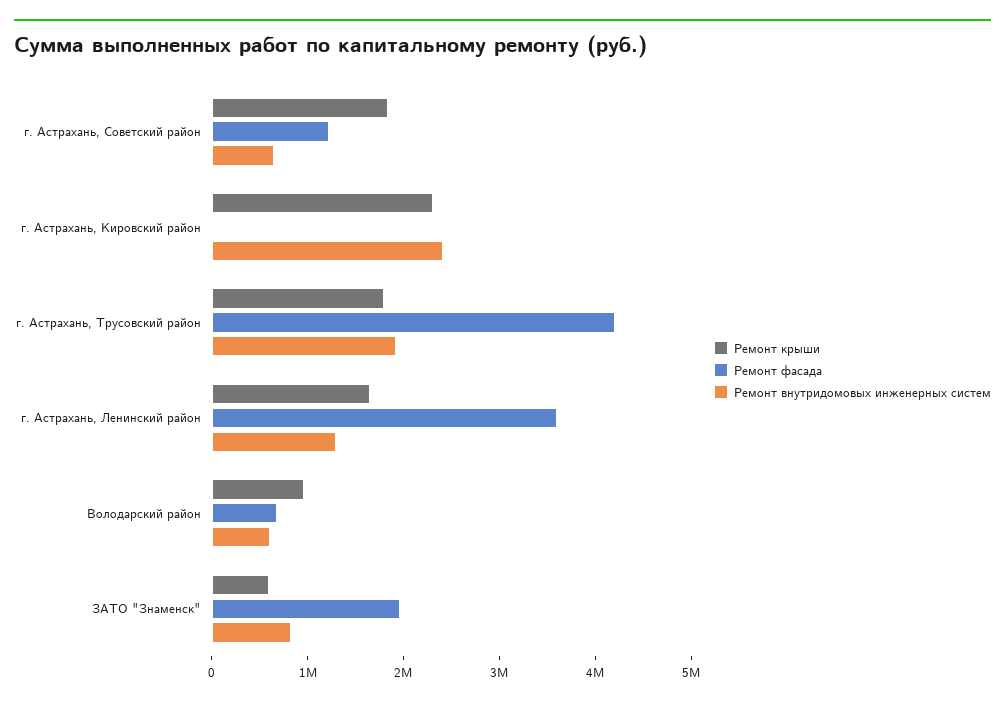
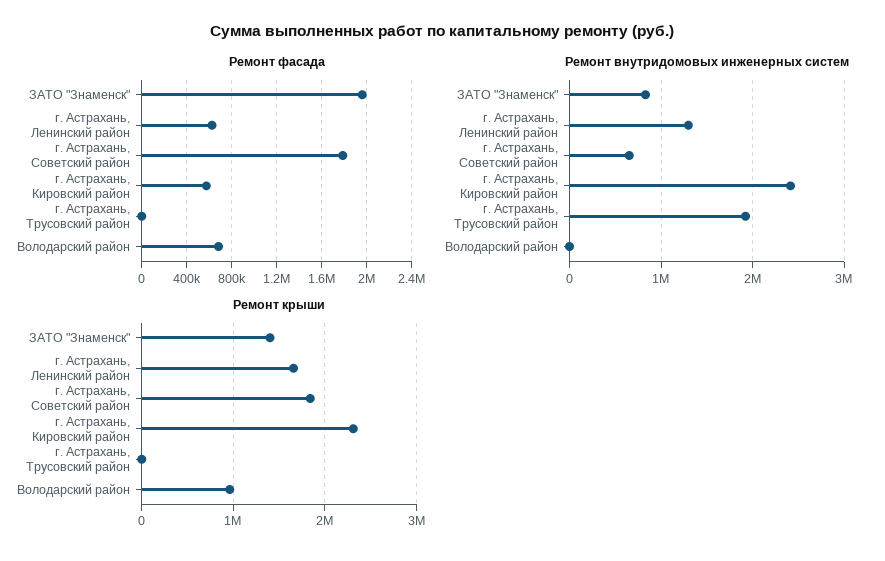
Ремонт фасада, г. Астрахань, Советский район: 1200000 -> 1800000
Ремонт фасада, г. Астрахань, Кировский район: 0 -> 600000
Ремонт крыши, г. Астрахань, Трусовский район: 1800000 -> 0
Ремонт фасада, г. Астрахань, Трусовский район: 4200000 -> 0
Ремонт фасада, г. Астрахань, Ленинский район: 3600000 -> 600000
Ремонт внутридомовых инженерных систем, Володарский район: 600000 -> 0
Ремонт крыши, ЗАТО "Знаменск": 600000 -> 1400000

